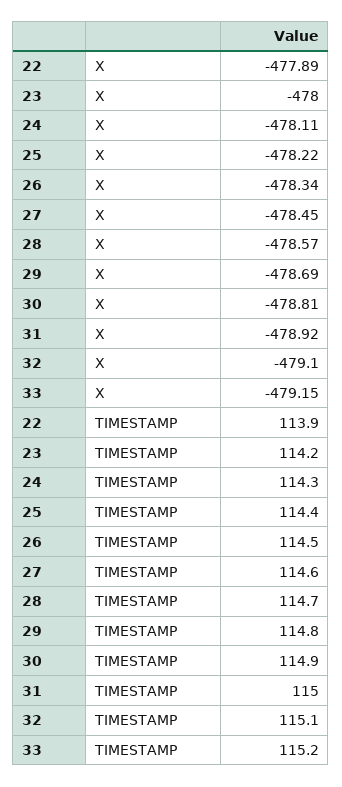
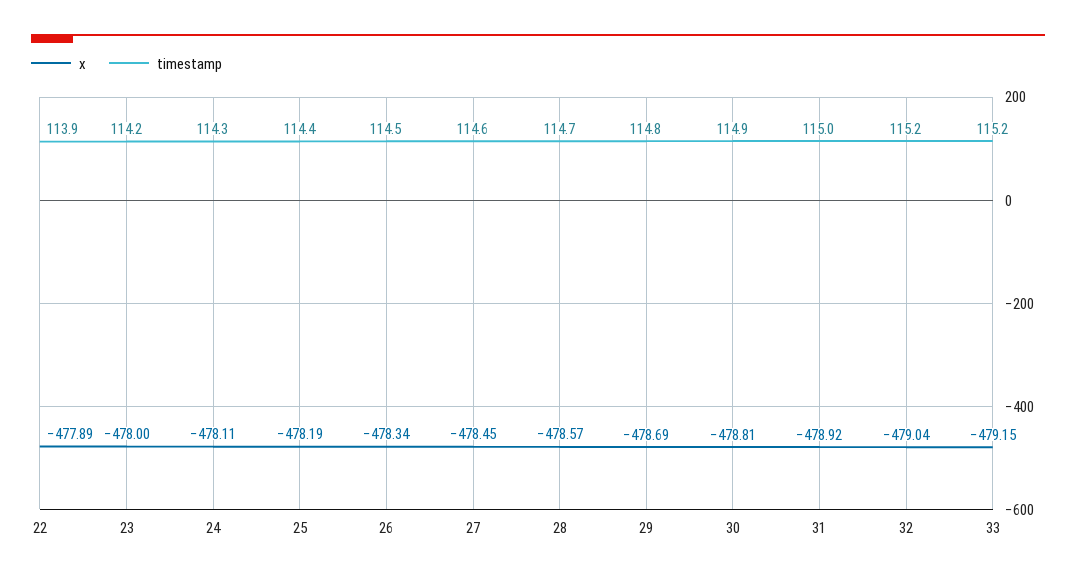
X, 25: -478.22 -> -478.19
X, 32: -479.1 -> -479.04
TIMESTAMP, 32: 115.1 -> 115.2

